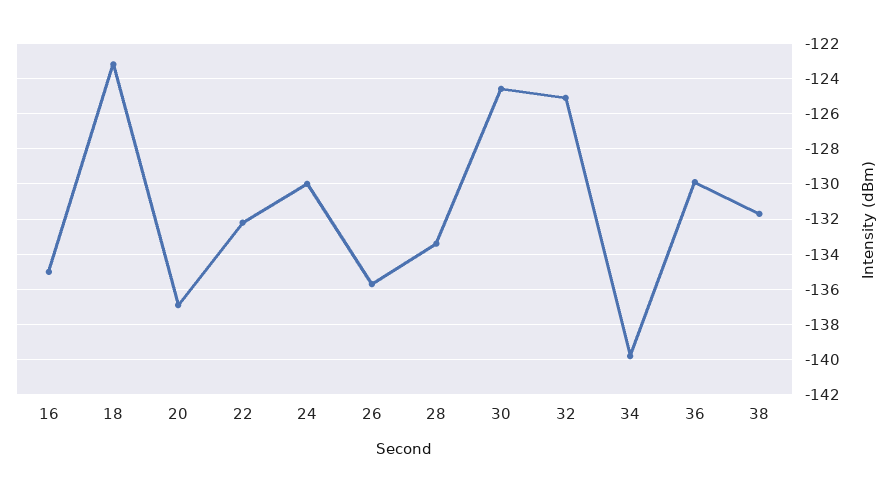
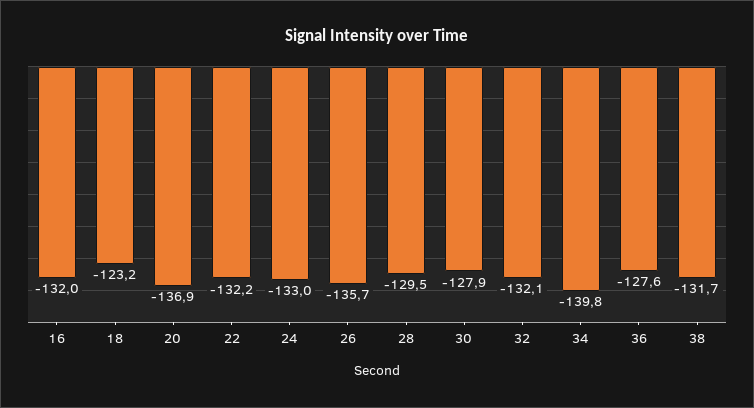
16: -135 -> -132
24: -130 -> -133
28: -133.5 -> -129.5
30: -124.5 -> -127.9
32: -125 -> -132.1
36: -130 -> -127.6

